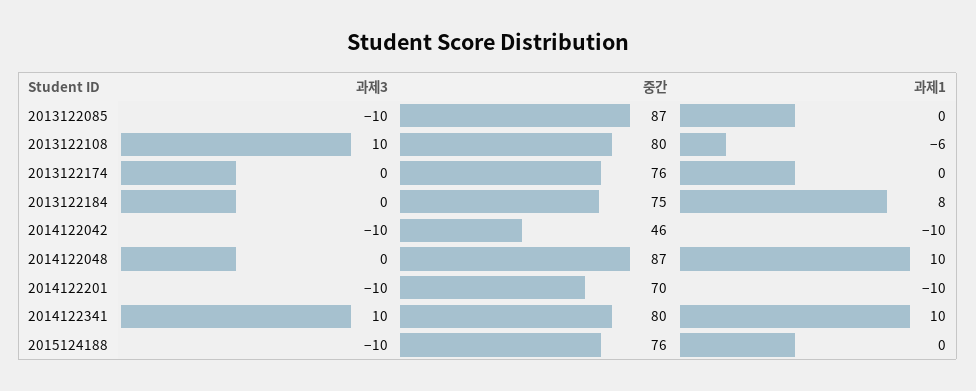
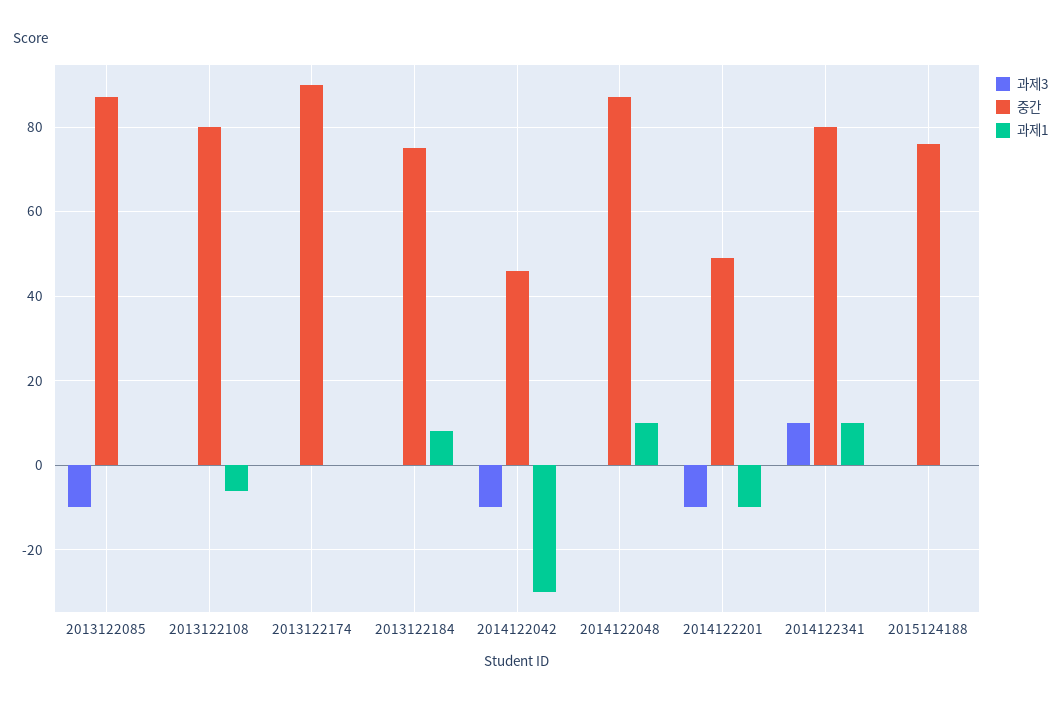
과제3, 2013122108: 10 -> 0
중간, 2013122174: 76 -> 90
과제1, 2014122042: -10 -> -30
중간, 2014122201: 70 -> 50
과제3, 2015124188: -10 -> 0

